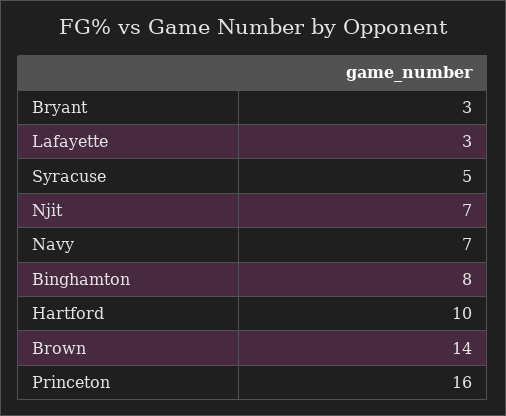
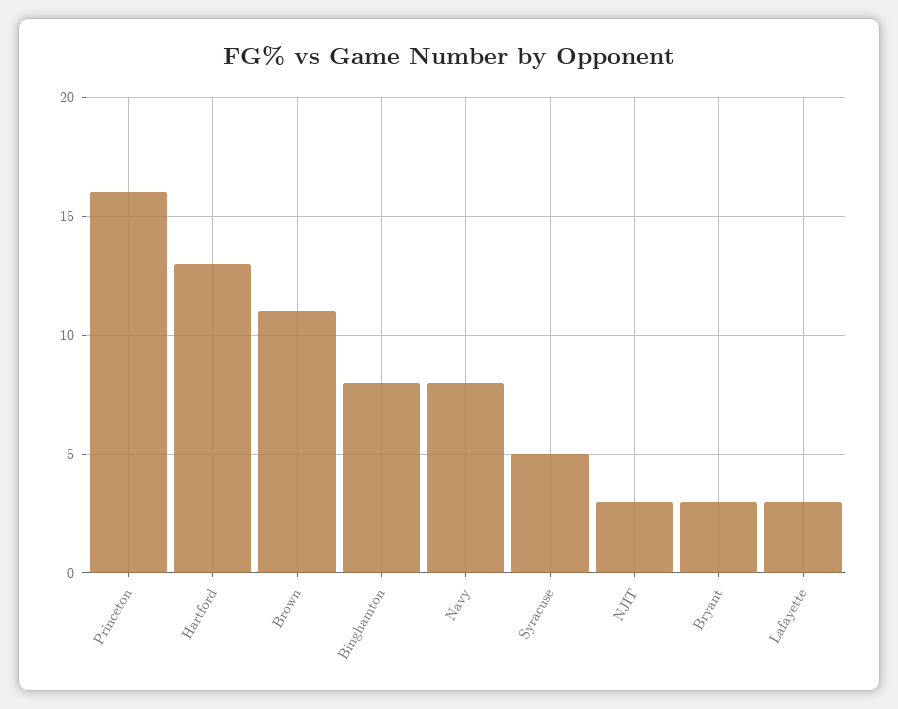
Njit: 7 -> 3
Navy: 7 -> 8
Hartford: 10 -> 13
Brown: 14 -> 11

